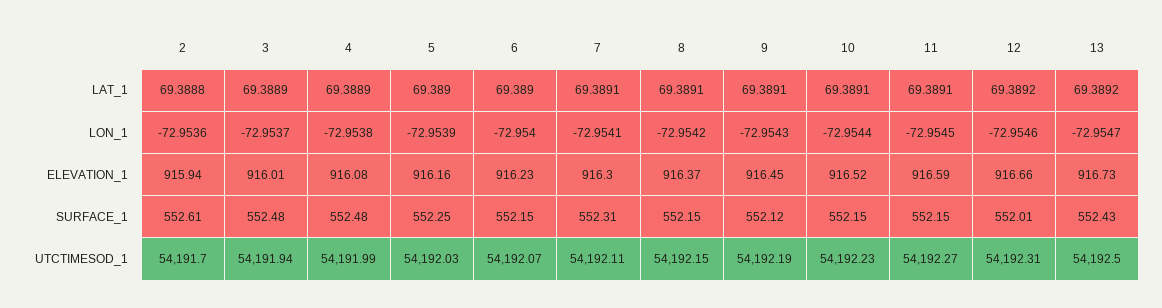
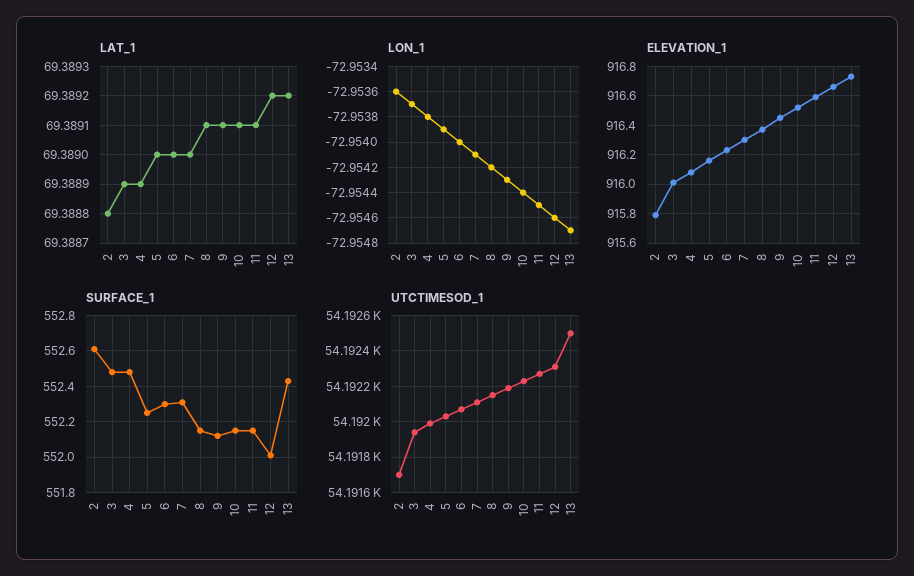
LAT_1, 7: 69.3891 -> 69.389
ELEVATION_1, 2: 915.94 -> 915.8
SURFACE_1, 6: 552.15 -> 552.3

